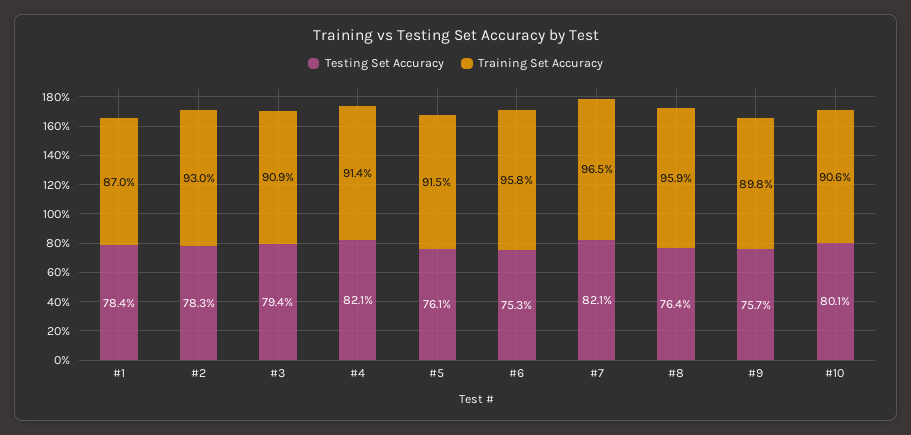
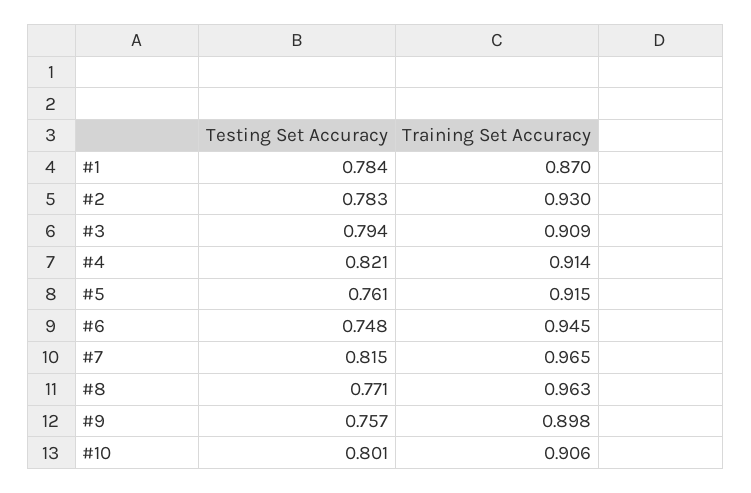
Testing Set Accuracy, #6: 0.753 -> 0.748
Training Set Accuracy, #6: 0.958 -> 0.945
Testing Set Accuracy, #7: 0.821 -> 0.815
Testing Set Accuracy, #8: 0.764 -> 0.771
Training Set Accuracy, #8: 0.959 -> 0.963

